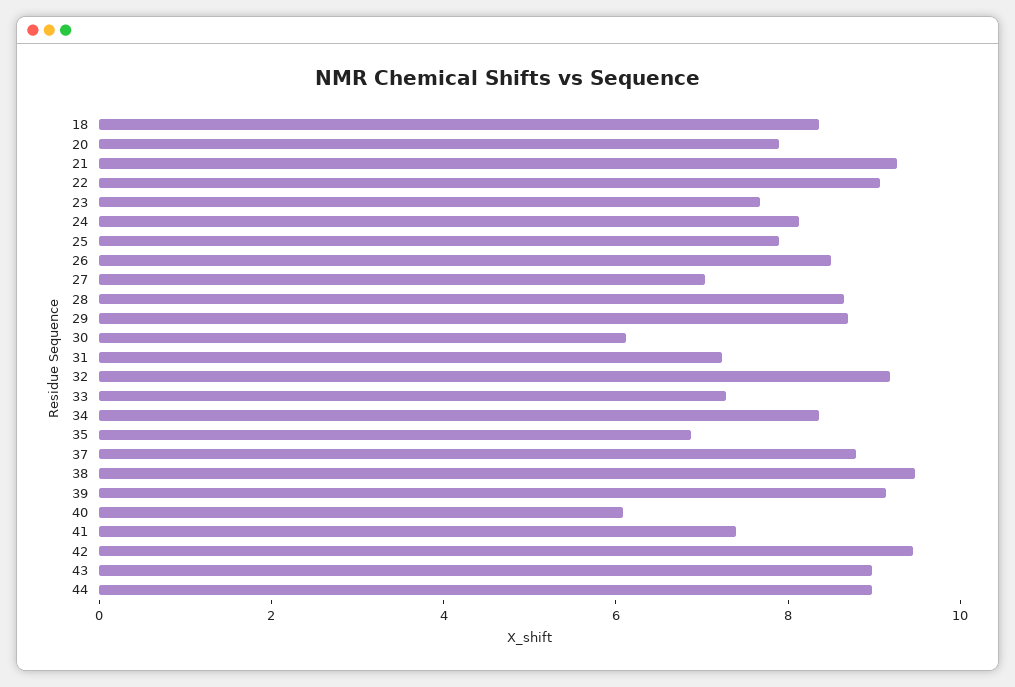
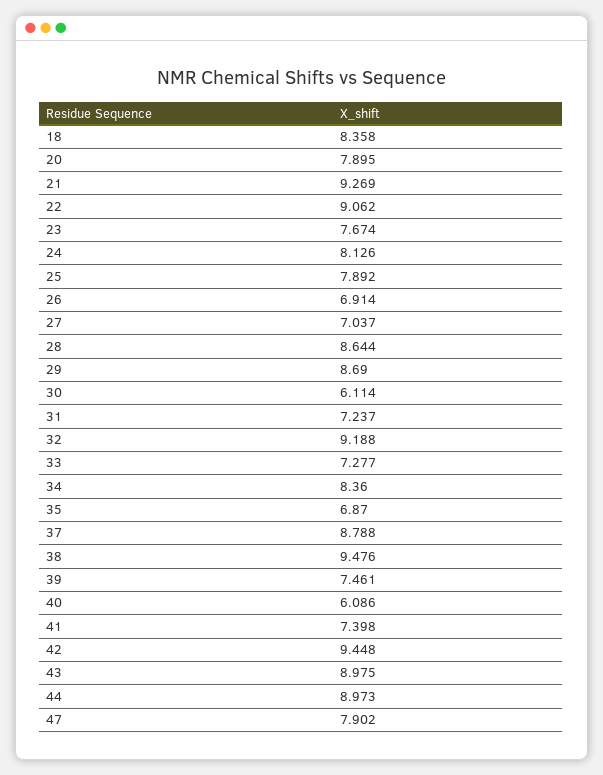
26: 8.5 -> 6.914
39: 9 -> 7.461
47: none -> 7.902

